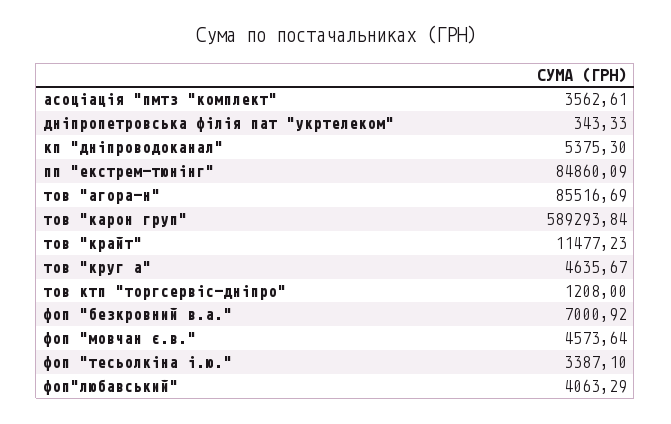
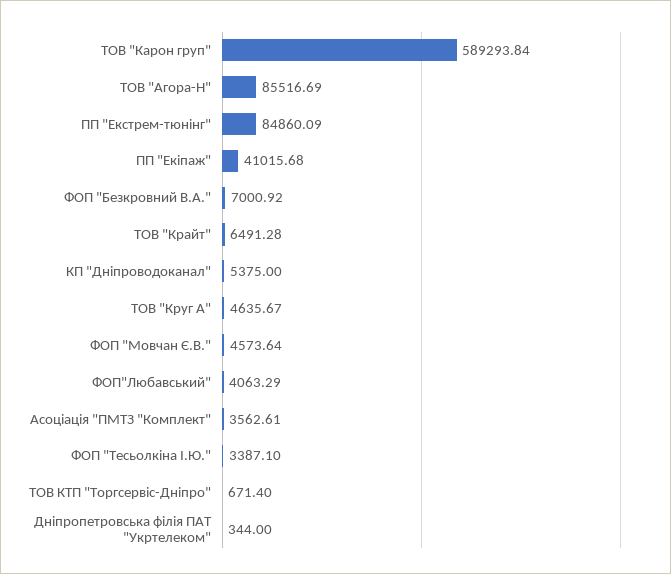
дніпропетровська філія пат "укртелеком": 343.33 -> 344
кп "дніпроводоканал": 5375.3 -> 5375
тов "крайт": 11477.23 -> 6491.28
тов ктп "торгсервіс-дніпро": 1208 -> 671.4
ПП "Екіпаж": none -> 41015.68

